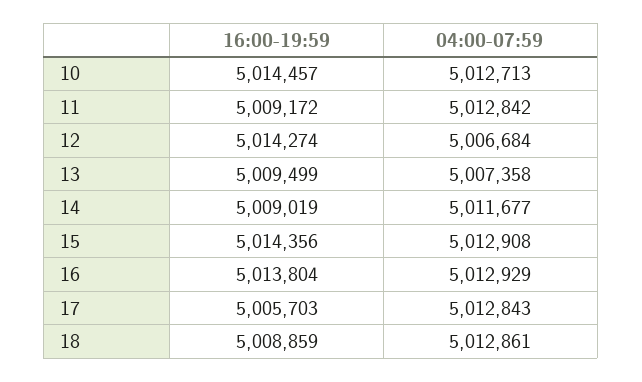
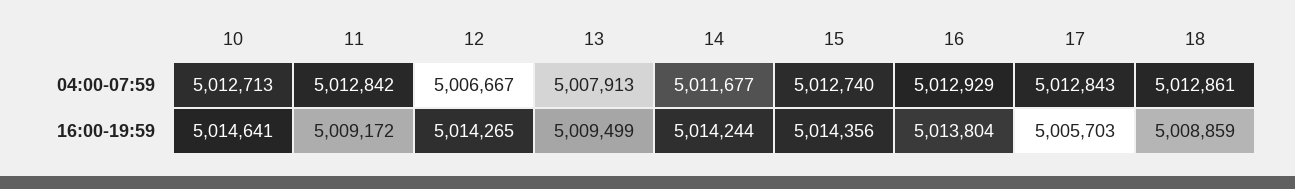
16:00-19:59, 10: 5014457 -> 5014641
16:00-19:59, 12: 5014274 -> 5014265
04:00-07:59, 12: 5006684 -> 5006667
04:00-07:59, 13: 5007358 -> 5007913
16:00-19:59, 14: 5009019 -> 5014244
04:00-07:59, 15: 5012908 -> 5012740

